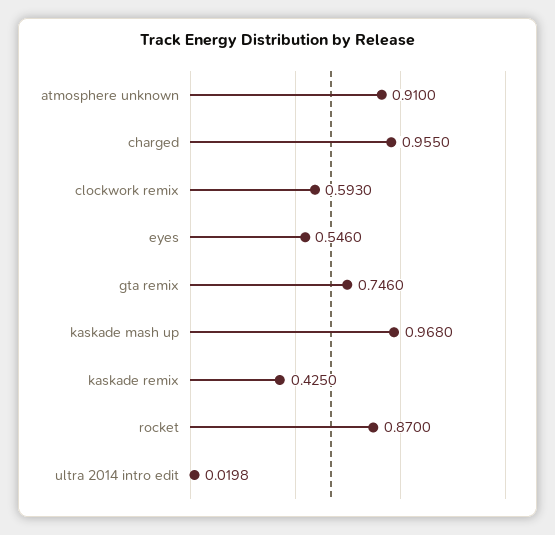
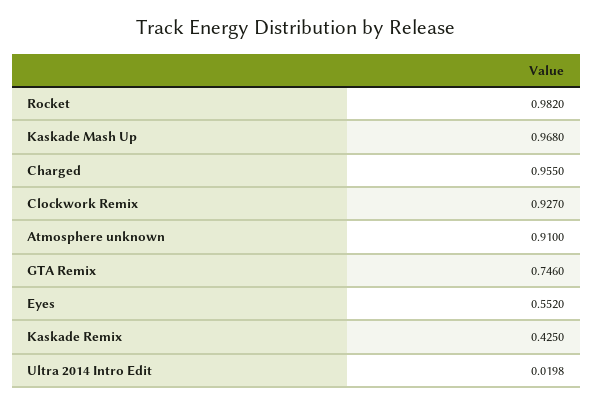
clockwork remix: 0.593 -> 0.927
eyes: 0.546 -> 0.552
rocket: 0.87 -> 0.982

